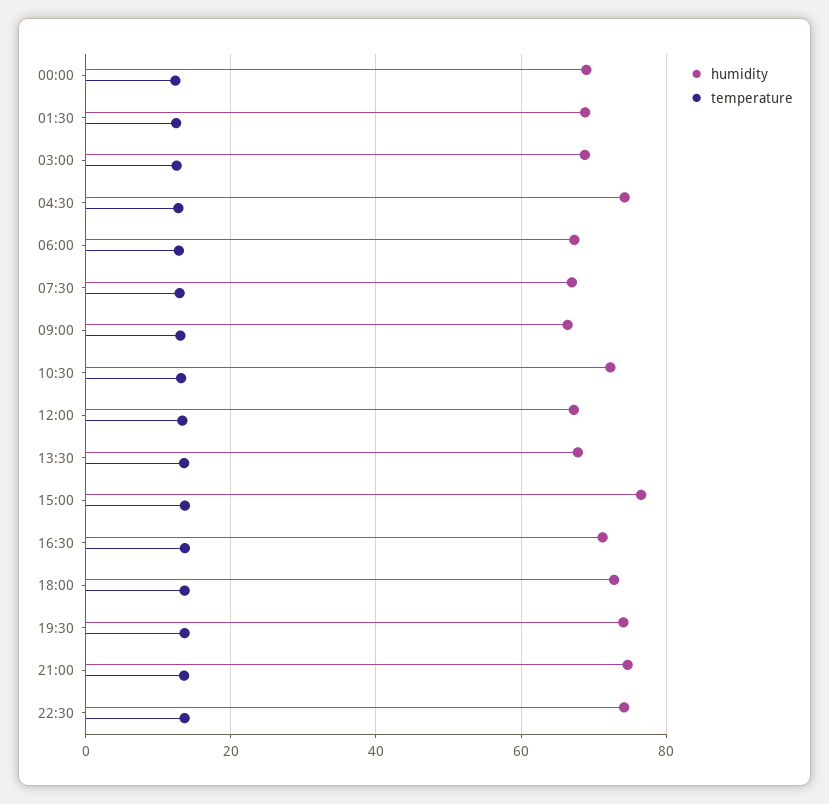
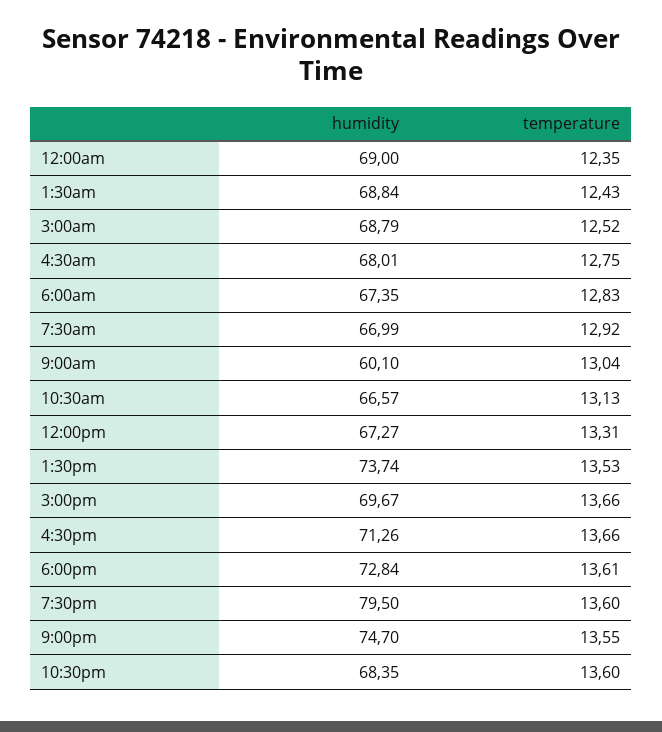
humidity, 04:30: 74 -> 68.01
humidity, 09:00: 66 -> 60.1
humidity, 10:30: 72 -> 66.57
humidity, 13:30: 68 -> 73.74
humidity, 15:00: 76 -> 69.67
humidity, 19:30: 74 -> 79.5
humidity, 22:30: 74 -> 68.35

